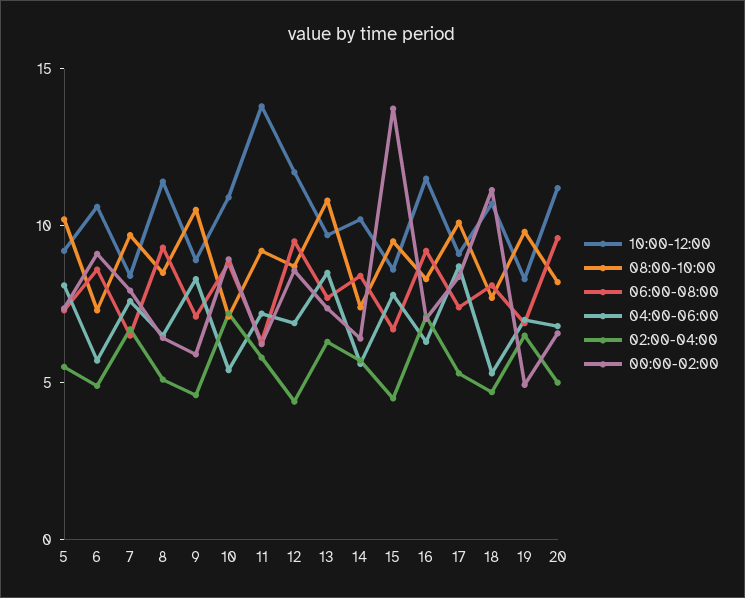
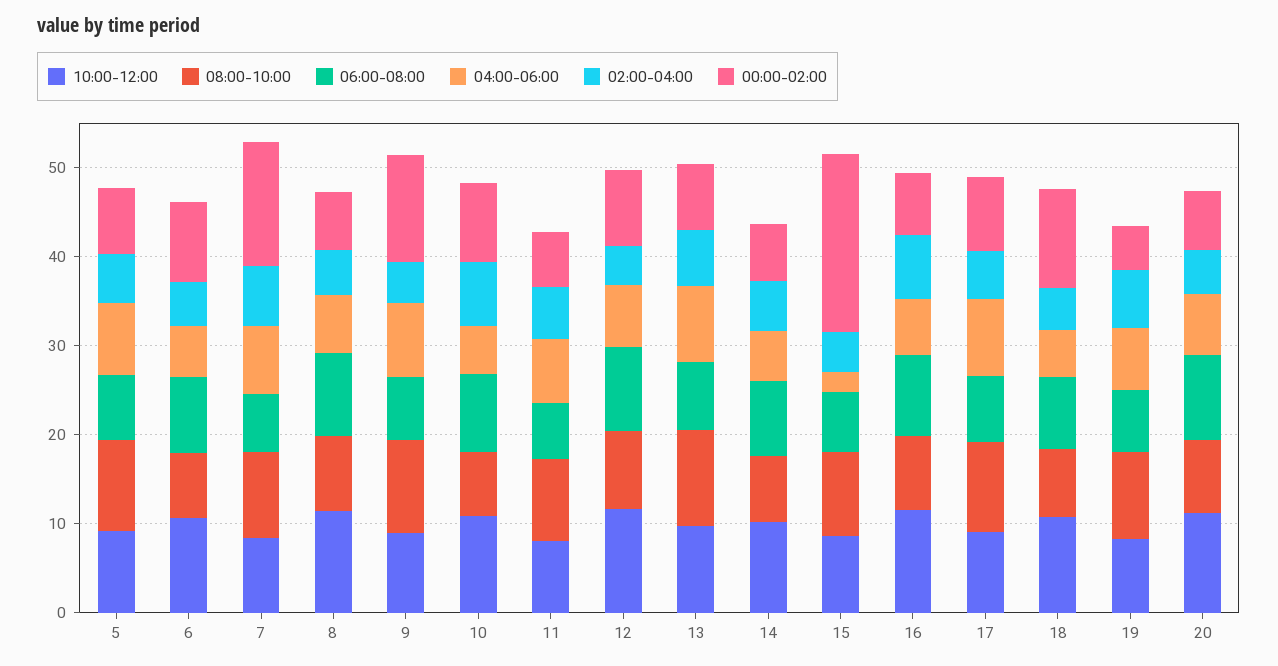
00:00-02:00, 7: 8 -> 14
00:00-02:00, 9: 6 -> 12
10:00-12:00, 11: 14 -> 8
04:00-06:00, 15: 8 -> 2
00:00-02:00, 15: 14 -> 20

